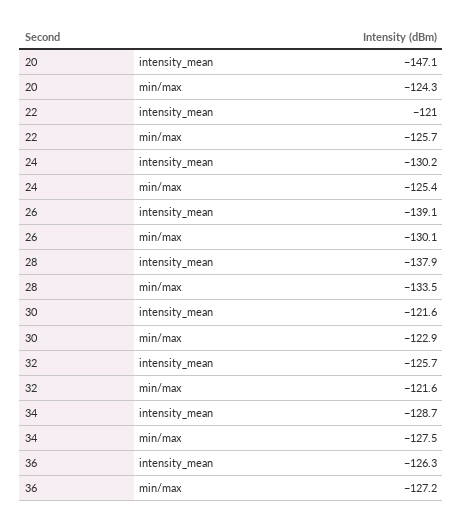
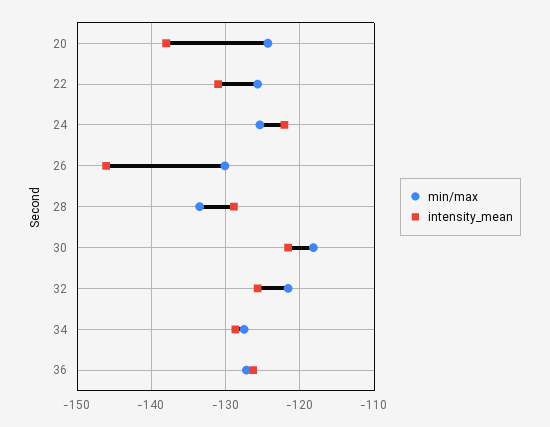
intensity_mean, 20: -147.1 -> -138
intensity_mean, 22: -121 -> -131
intensity_mean, 24: -130.2 -> -122
intensity_mean, 26: -139.1 -> -146
intensity_mean, 28: -137.9 -> -129
min/max, 30: -122.9 -> -118

